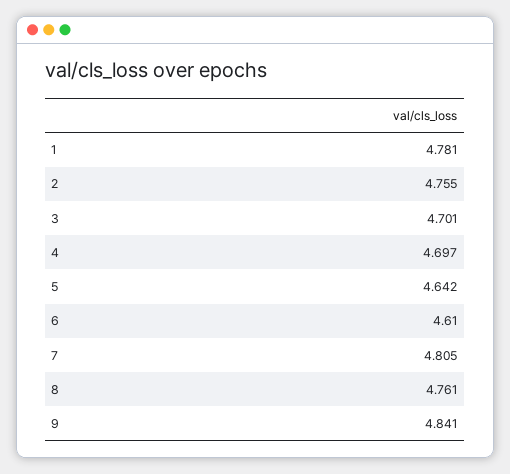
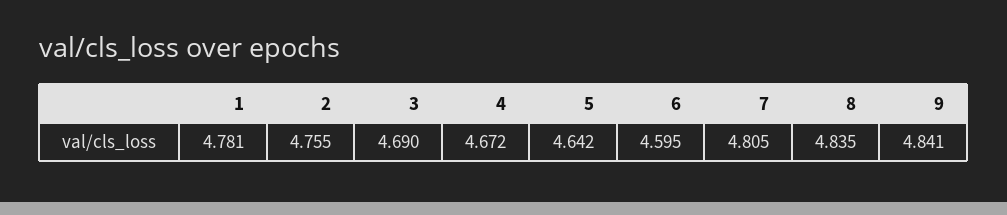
3: 4.701 -> 4.69
4: 4.697 -> 4.672
6: 4.61 -> 4.595
8: 4.761 -> 4.835

